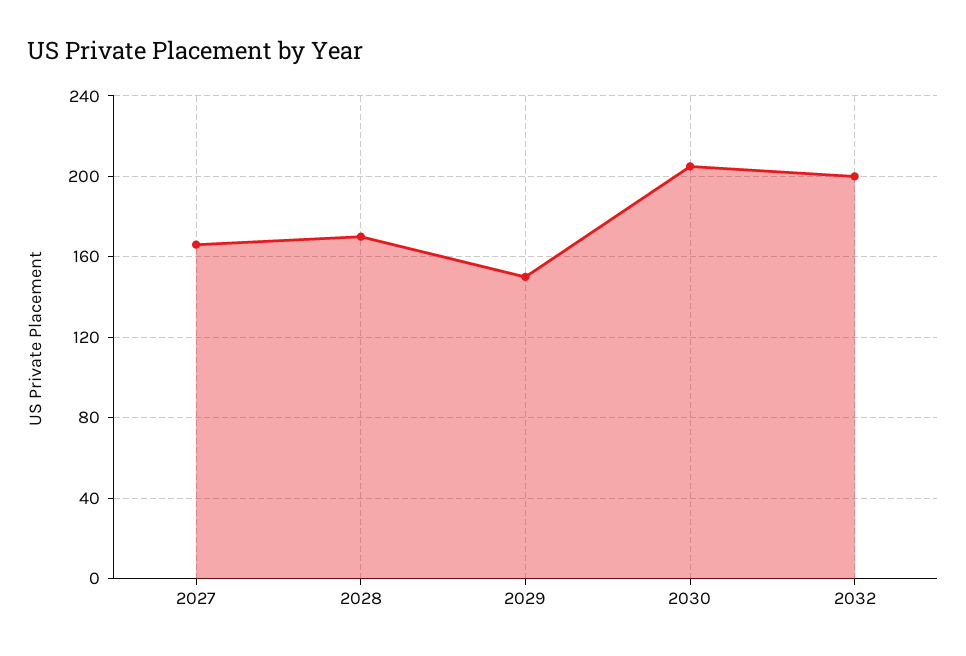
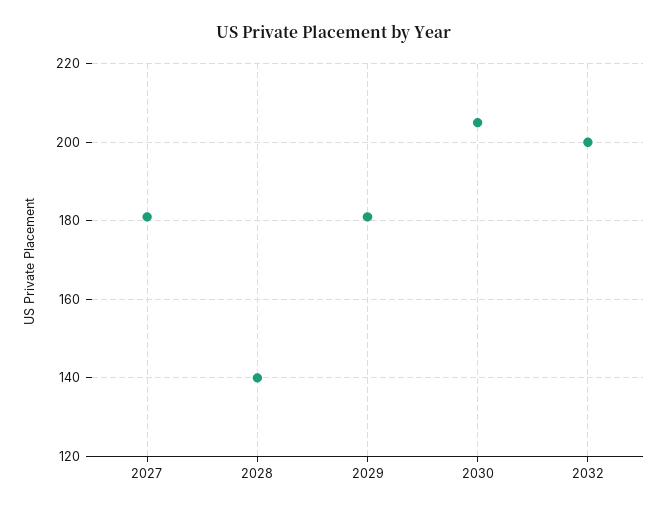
2027: 165 -> 180
2028: 170 -> 140
2029: 150 -> 180

